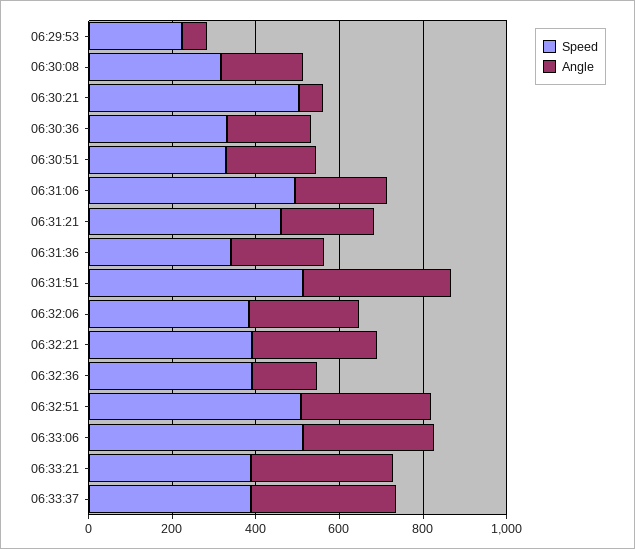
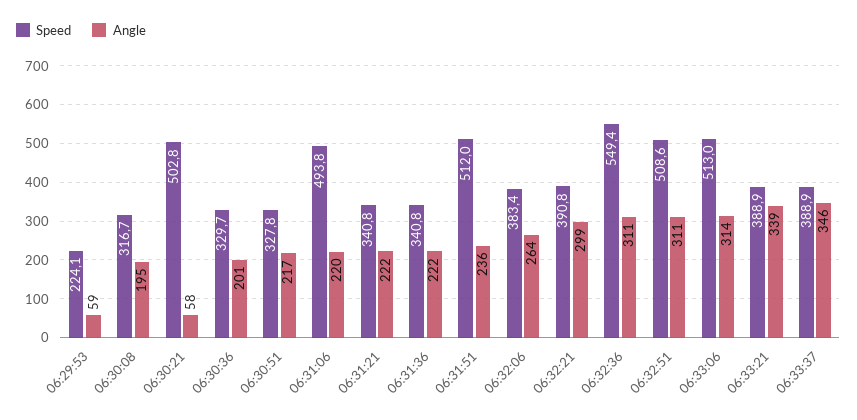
Speed, 06:31:21: 450 -> 340.8
Angle, 06:31:51: 350 -> 236
Speed, 06:32:36: 400 -> 549.4
Angle, 06:32:36: 150 -> 311

